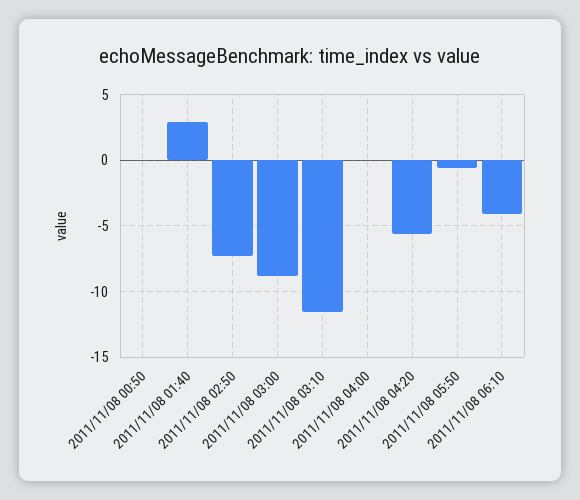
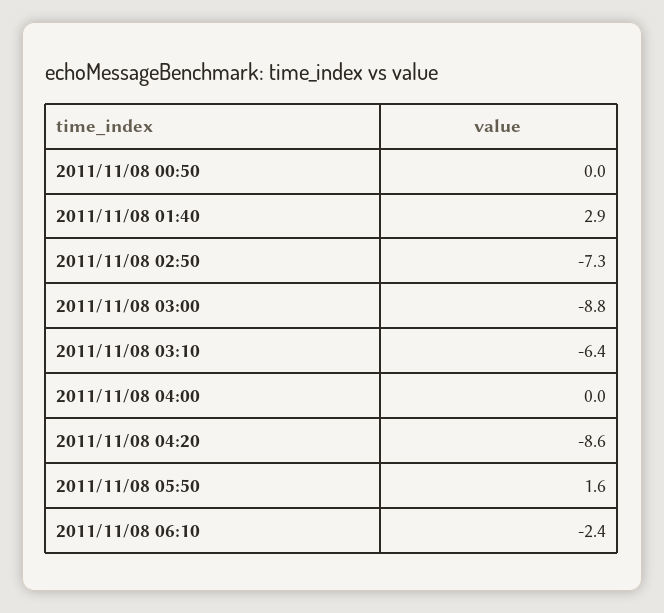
2011/11/08 03:10: -11.5 -> -6.4
2011/11/08 04:20: -5.5 -> -8.6
2011/11/08 05:50: -0.5 -> 1.6
2011/11/08 06:10: -4 -> -2.4

